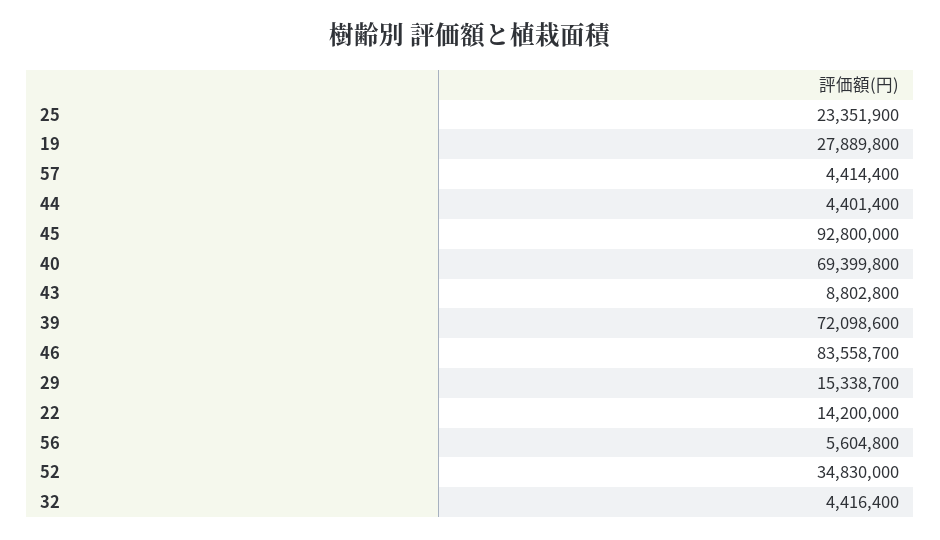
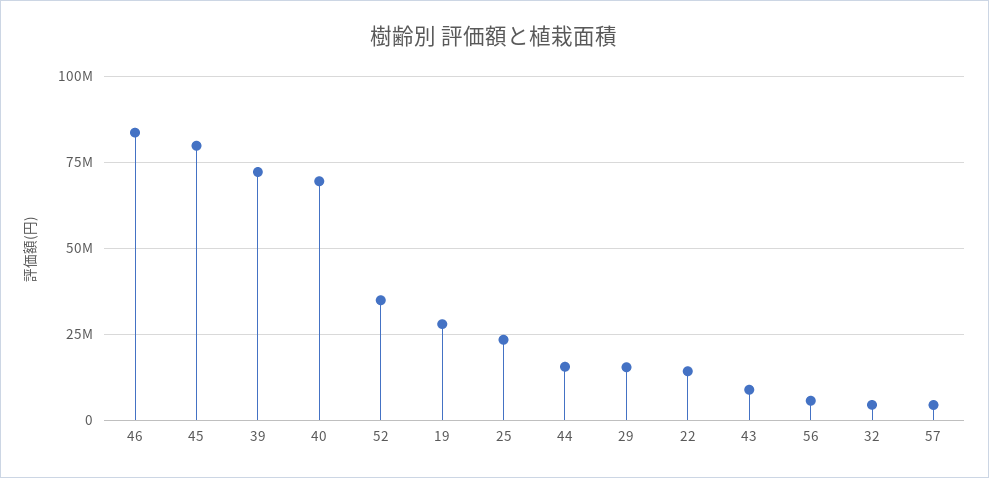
44: 4401400 -> 15000000
45: 92800000 -> 80000000

